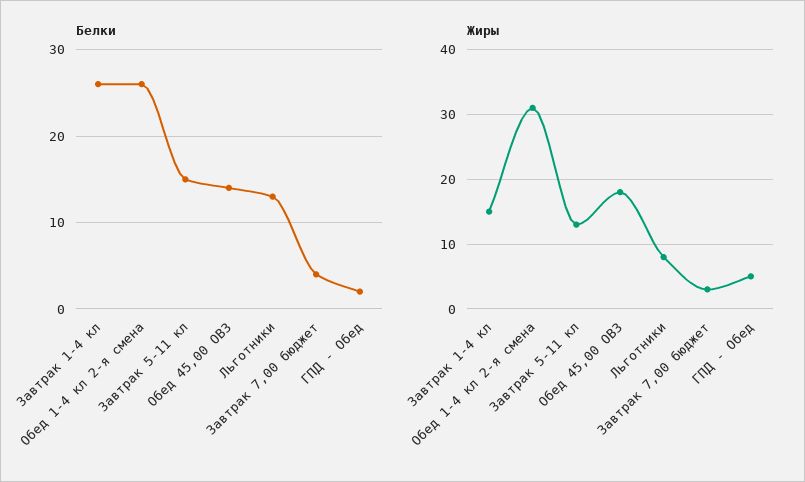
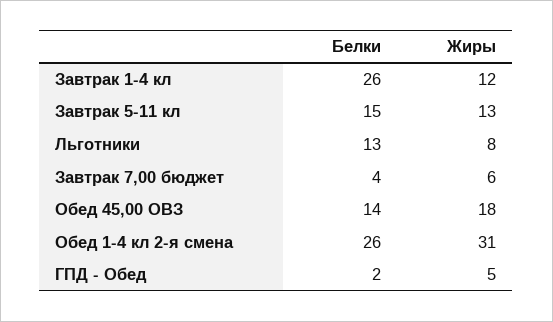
Жиры, Завтрак 1-4 кл: 15 -> 12
Жиры, Завтрак 7,00 бюджет: 3 -> 6

